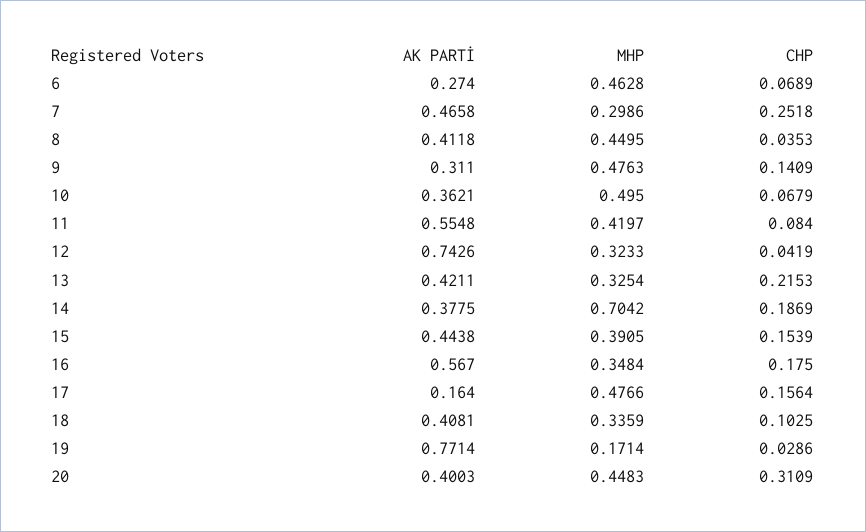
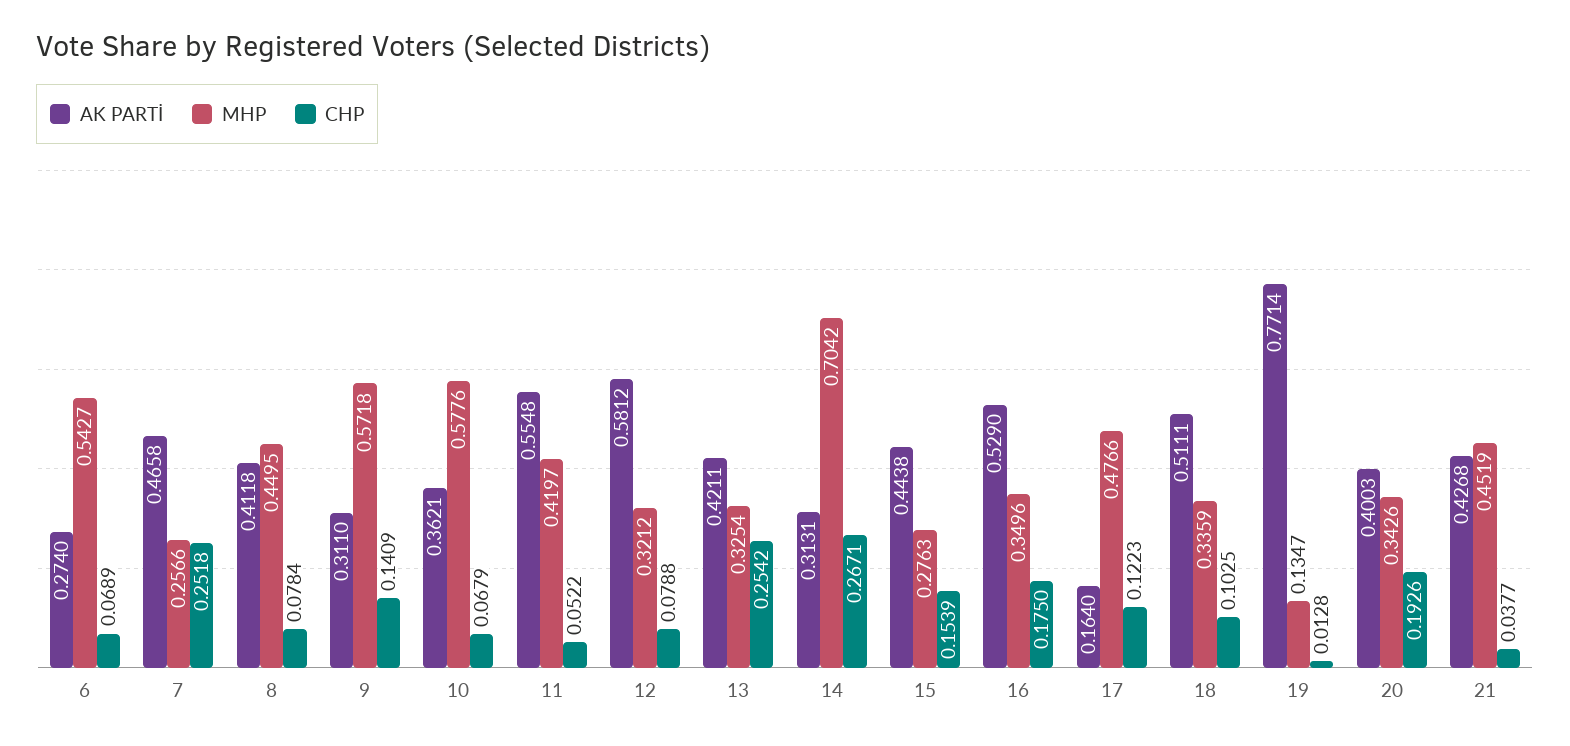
MHP, 6: 0.4628 -> 0.5427
MHP, 7: 0.2986 -> 0.2566
CHP, 8: 0.0353 -> 0.0784
MHP, 9: 0.4763 -> 0.5718
MHP, 10: 0.495 -> 0.5776
CHP, 11: 0.084 -> 0.0522
AK PARTİ, 12: 0.7426 -> 0.5812
MHP, 12: 0.3233 -> 0.3212
CHP, 12: 0.0419 -> 0.0788
CHP, 13: 0.2153 -> 0.2542
AK PARTİ, 14: 0.3775 -> 0.3131
CHP, 14: 0.1869 -> 0.2671
MHP, 15: 0.3905 -> 0.2763
AK PARTİ, 16: 0.567 -> 0.529
MHP, 16: 0.3484 -> 0.3496
CHP, 17: 0.1564 -> 0.1223
AK PARTİ, 18: 0.4081 -> 0.5111
MHP, 19: 0.1714 -> 0.1347
CHP, 19: 0.0286 -> 0.0128
MHP, 20: 0.4483 -> 0.3426
CHP, 20: 0.3109 -> 0.1926
AK PARTİ, 21: none -> 0.4268
MHP, 21: none -> 0.4519
CHP, 21: none -> 0.0377

